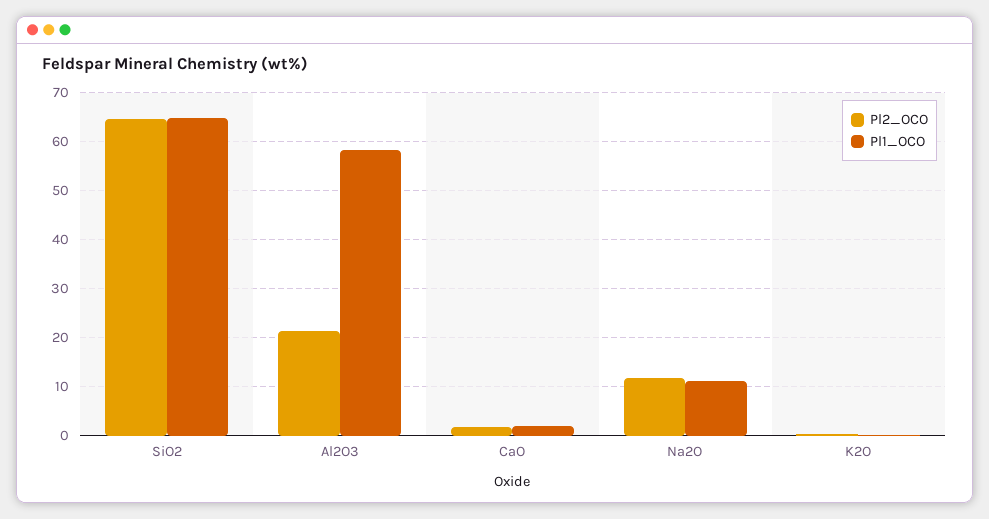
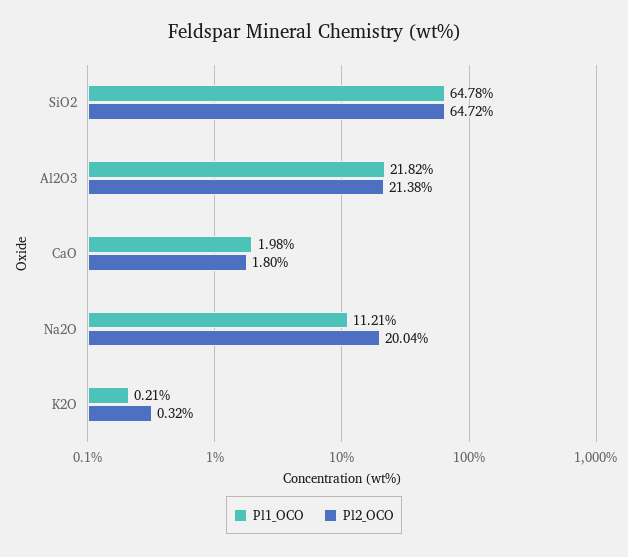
Pl1_OCO, Al2O3: 58 -> 21.82
Pl2_OCO, Na2O: 12 -> 20.04

